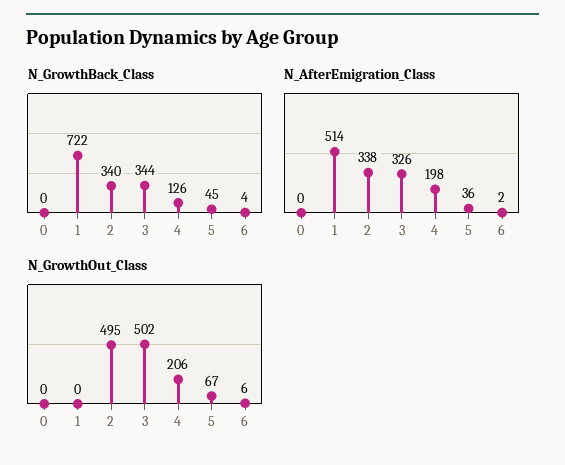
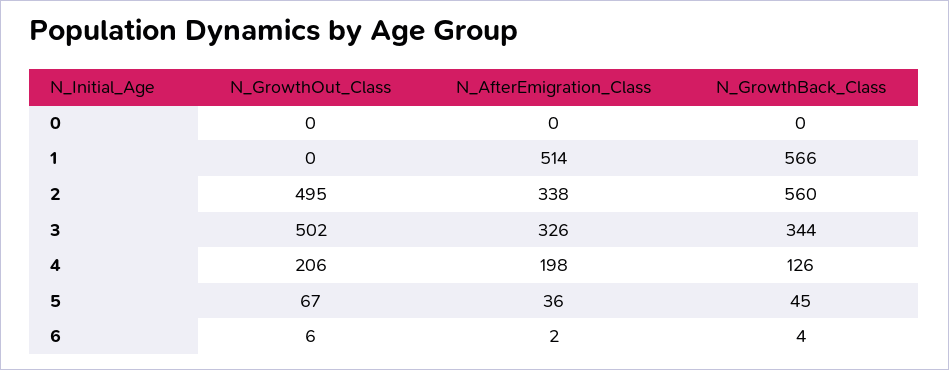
N_GrowthBack_Class, 1: 722 -> 566
N_GrowthBack_Class, 2: 340 -> 560

